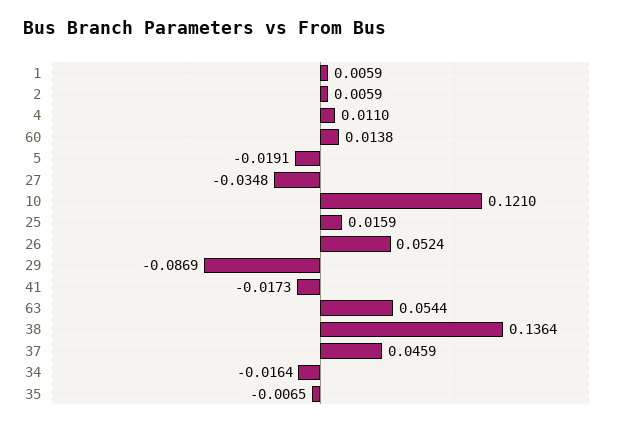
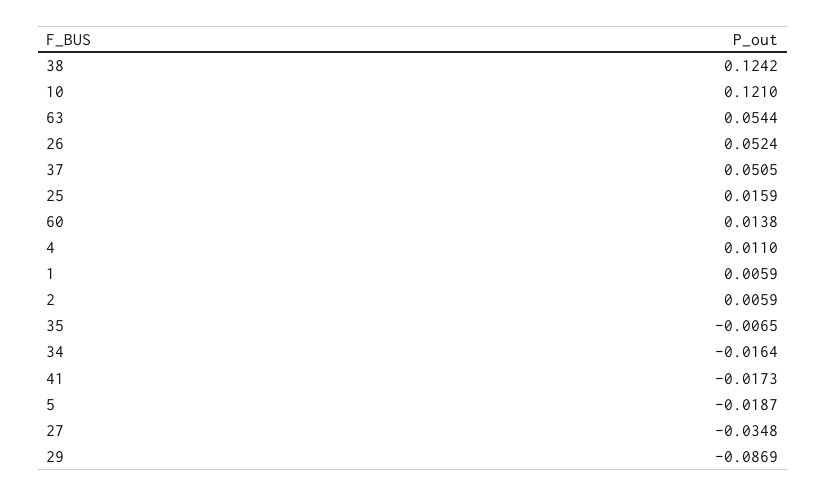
5: -0.0191 -> -0.0187
38: 0.1364 -> 0.1242
37: 0.0459 -> 0.0505

